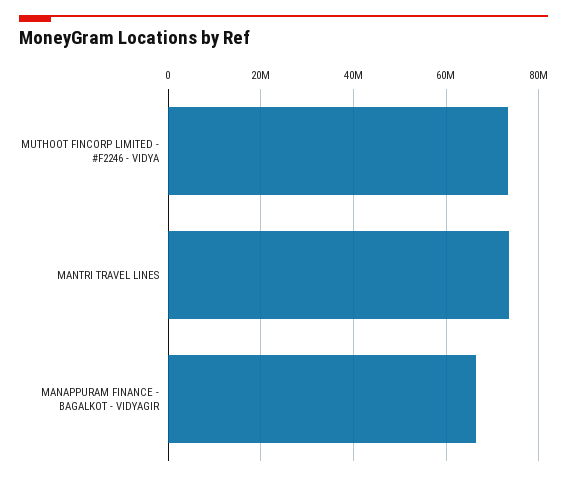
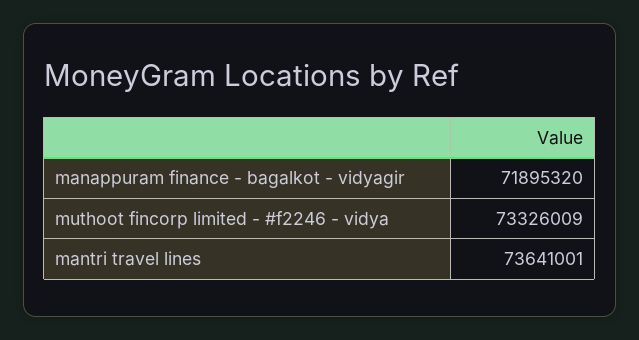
MANAPPURAM FINANCE - BAGALKOT - VIDYAGIR: 66000000 -> 71895320

